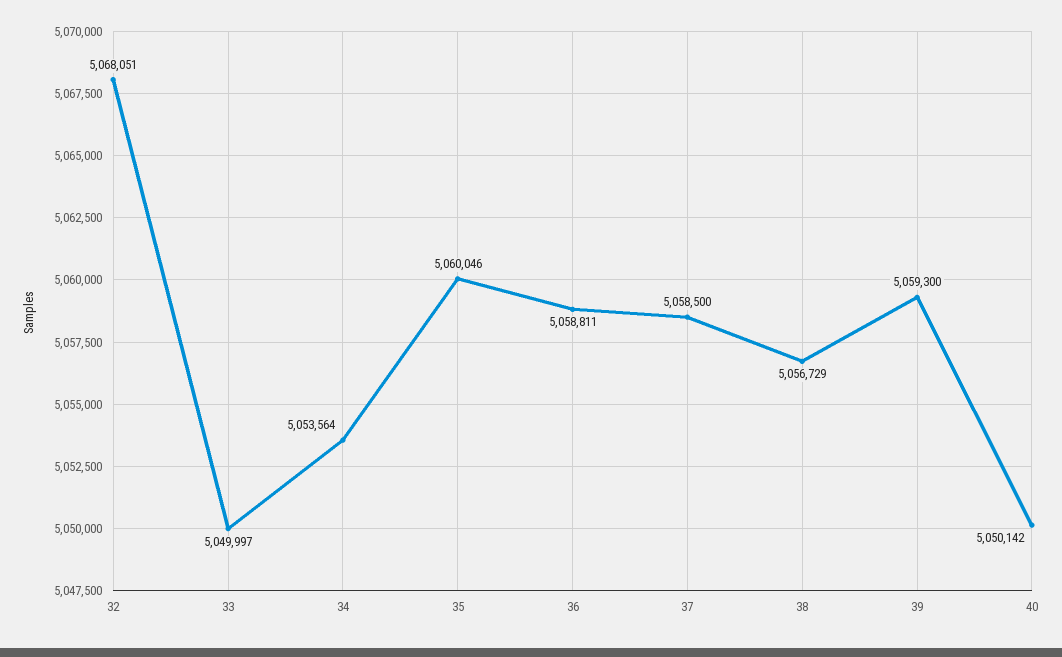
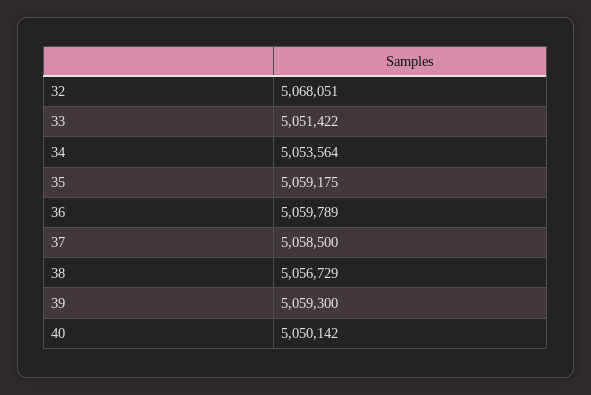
33: 5049997 -> 5051422
35: 5060046 -> 5059175
36: 5058811 -> 5059789

